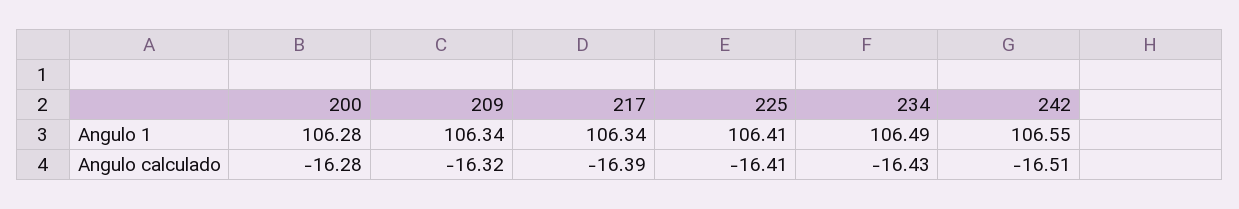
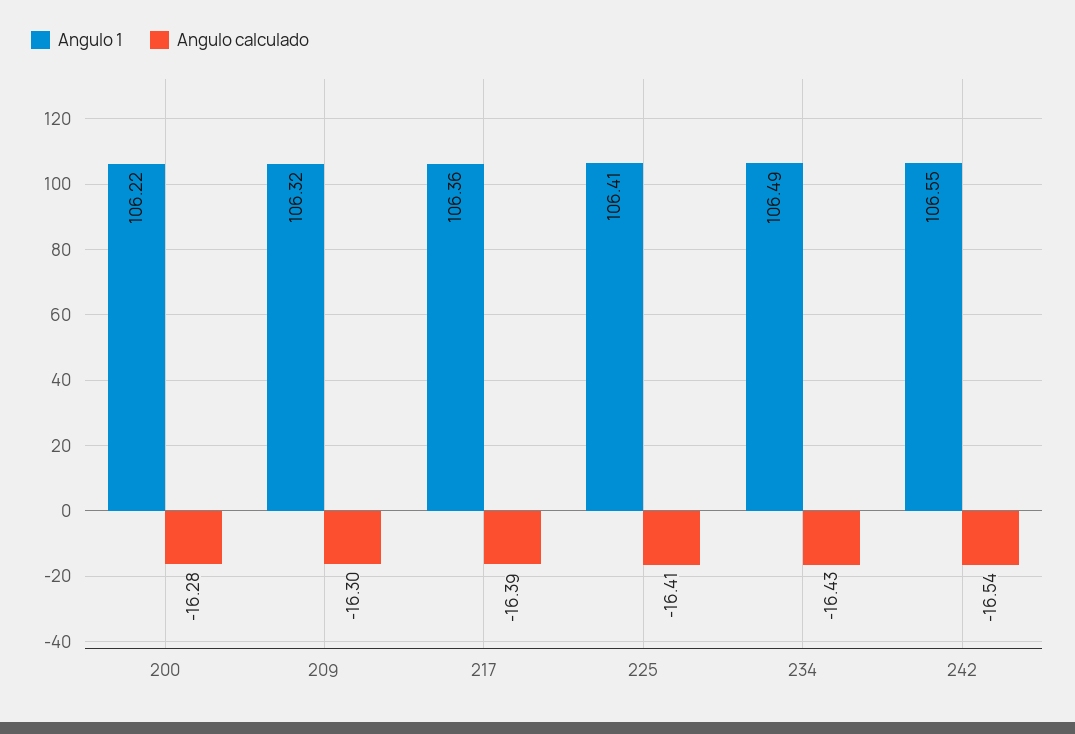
Angulo 1, 200: 106.28 -> 106.22
Angulo 1, 209: 106.34 -> 106.32
Angulo 1, 217: 106.34 -> 106.36
Angulo calculado, 209: -16.32 -> -16.3
Angulo calculado, 242: -16.51 -> -16.54

